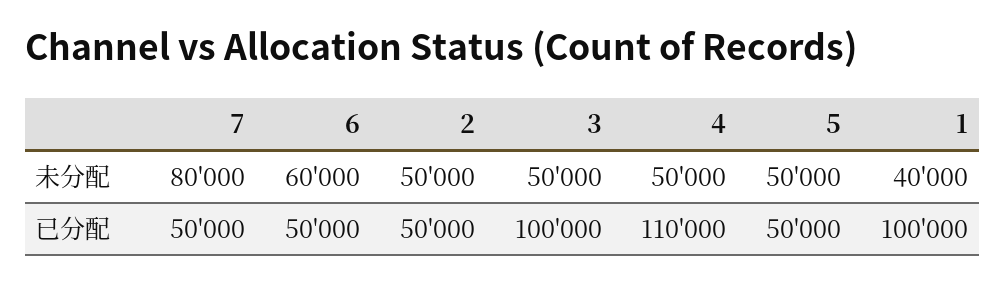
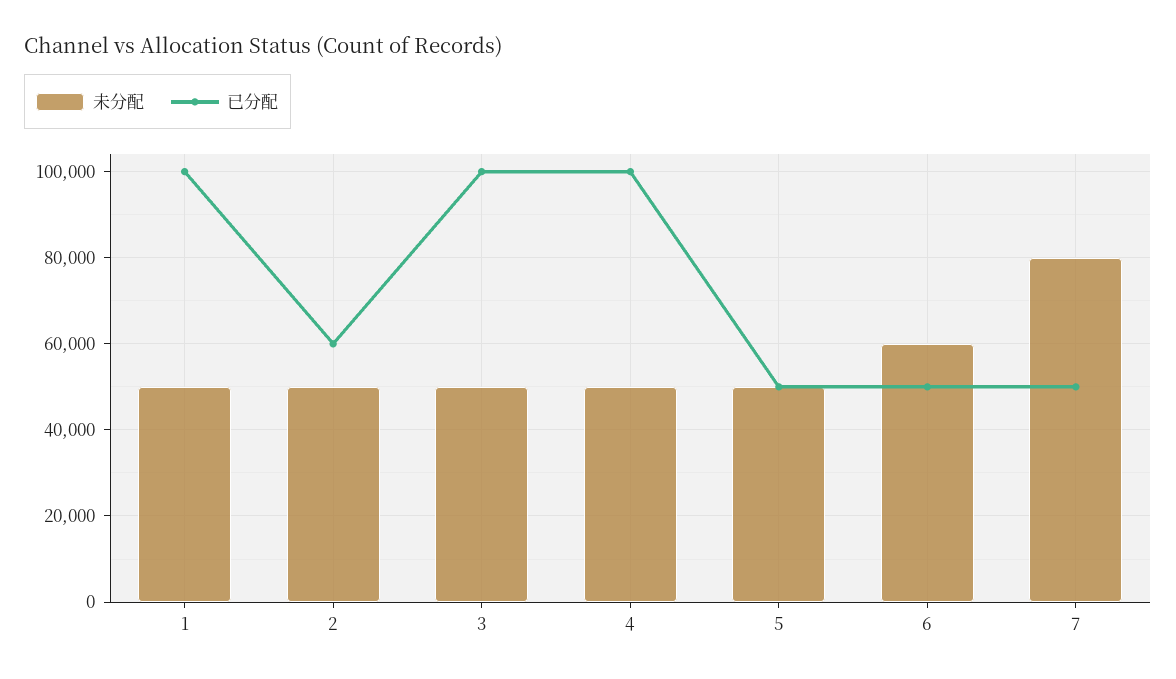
未分配, 1: 40000 -> 50000
已分配, 2: 50000 -> 60000
已分配, 4: 110000 -> 100000

